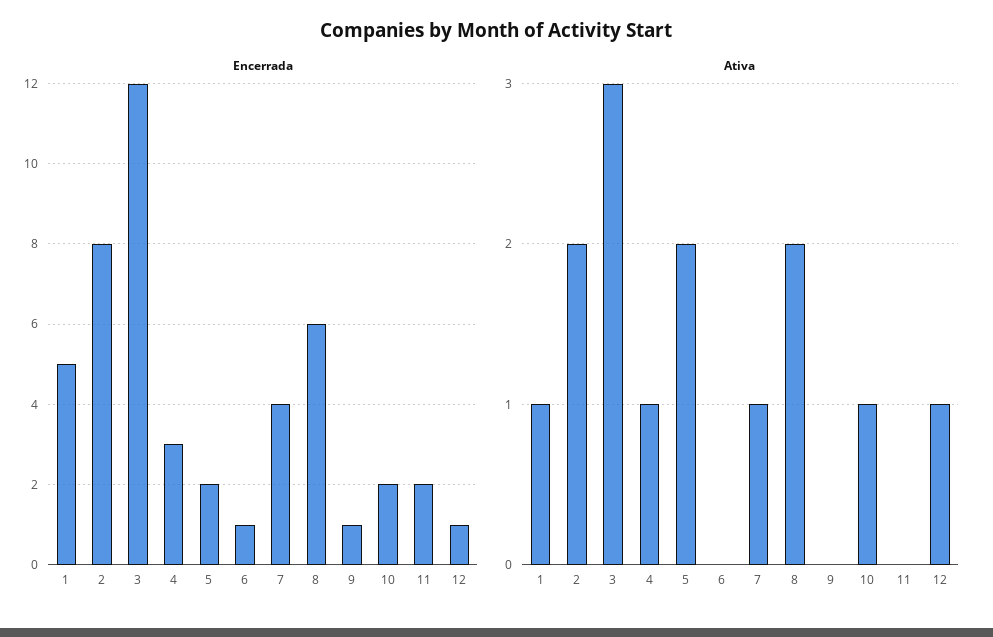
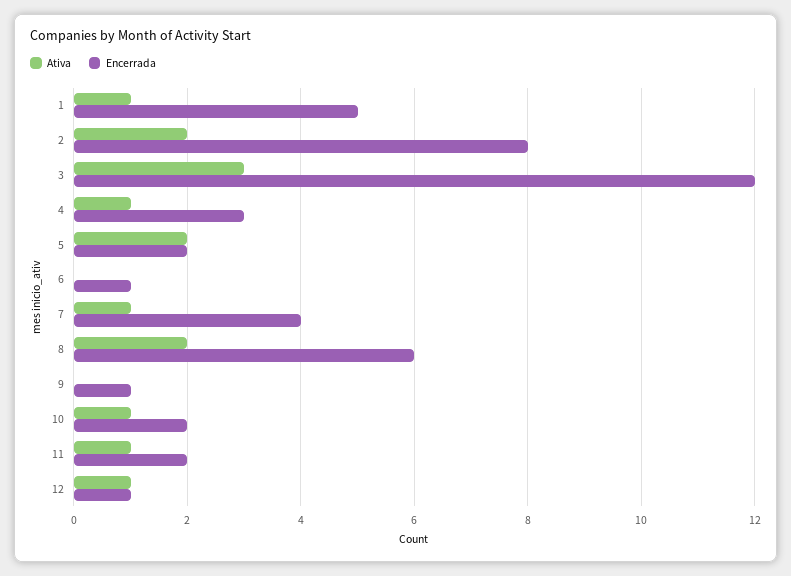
Ativa, 11: 0 -> 1

